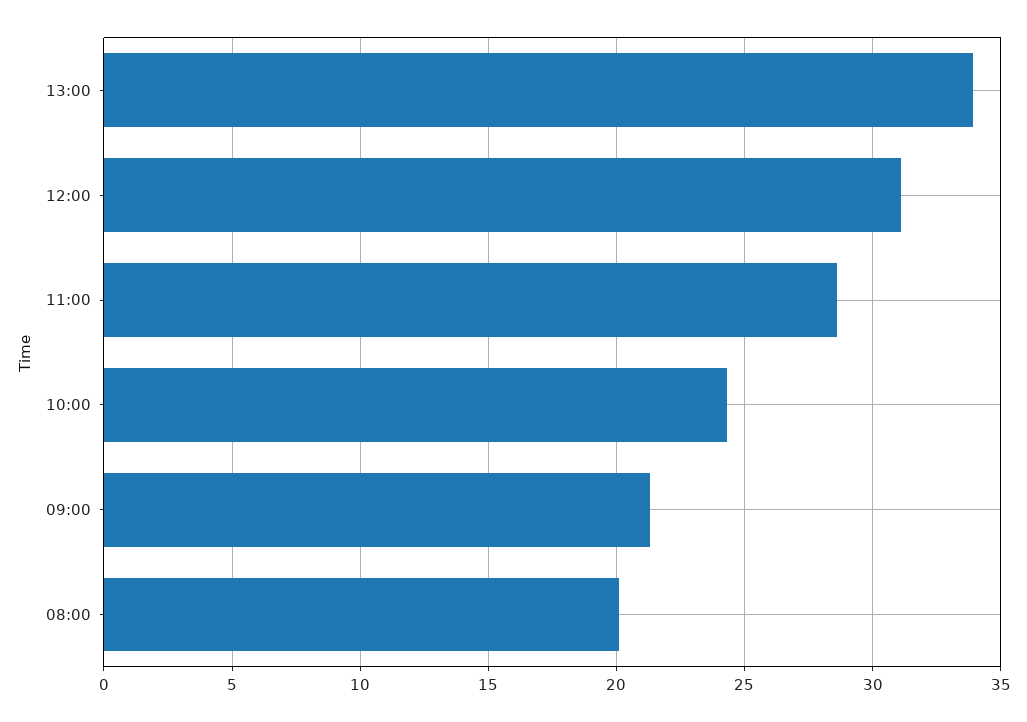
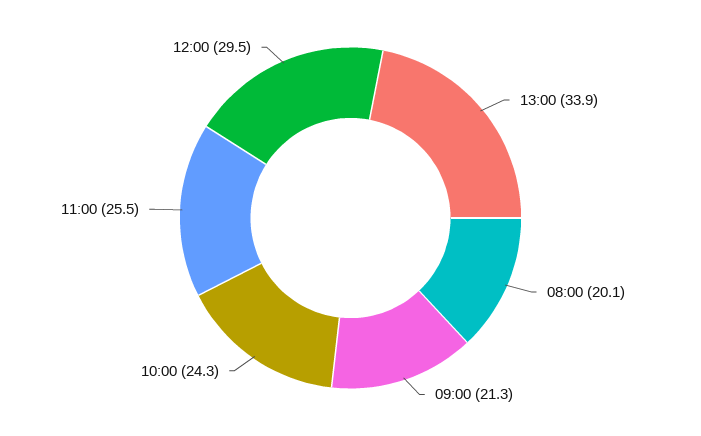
12:00: 31 -> 29.5
11:00: 28.5 -> 25.5

